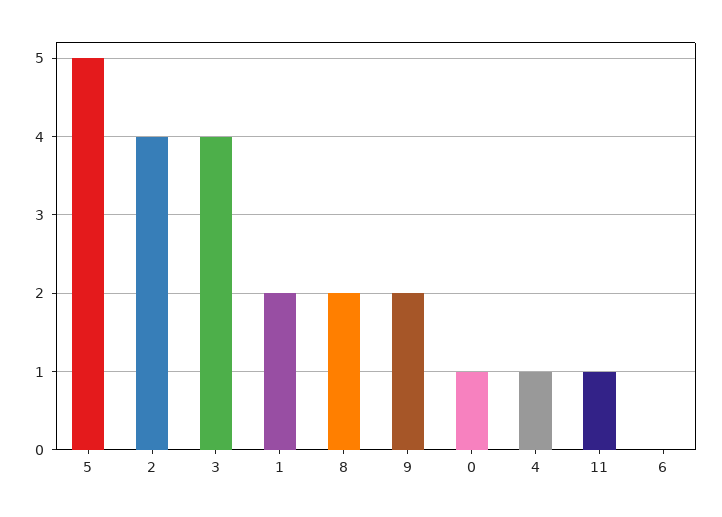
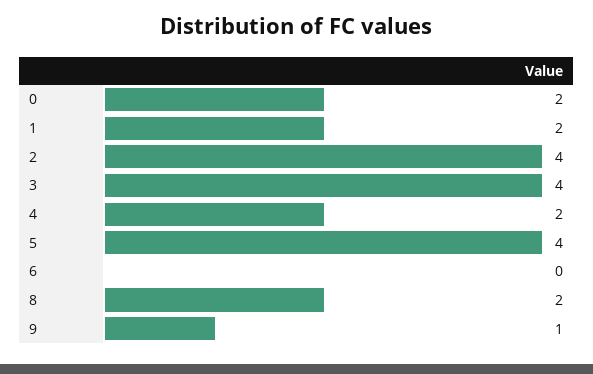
5: 5 -> 4
9: 2 -> 1
0: 1 -> 2
4: 1 -> 2
11: 1 -> none

